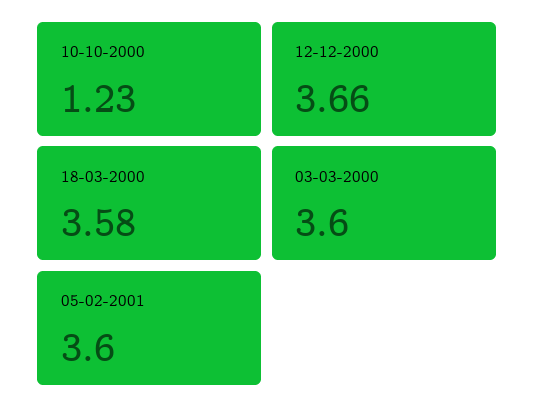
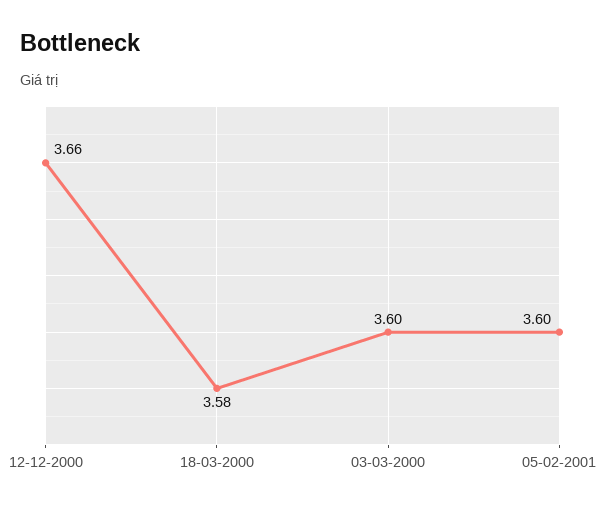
10-10-2000: 1.23 -> none

